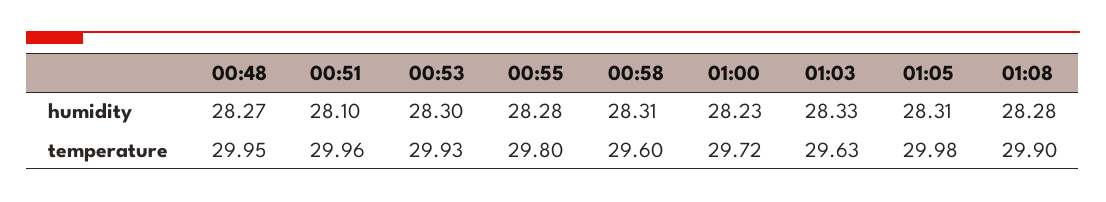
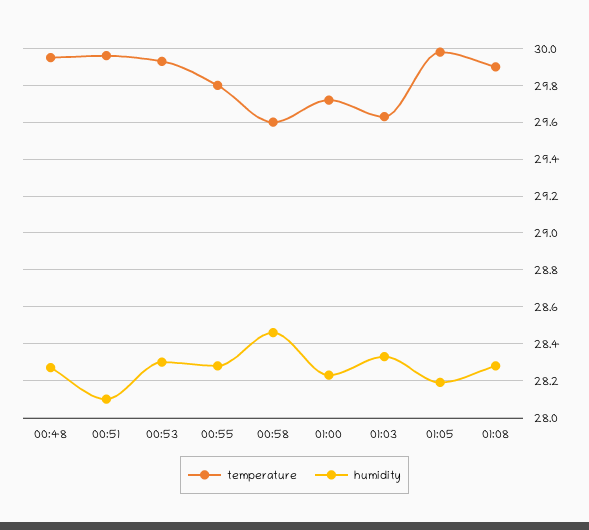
humidity, 00:58: 28.31 -> 28.45
humidity, 01:05: 28.31 -> 28.2

